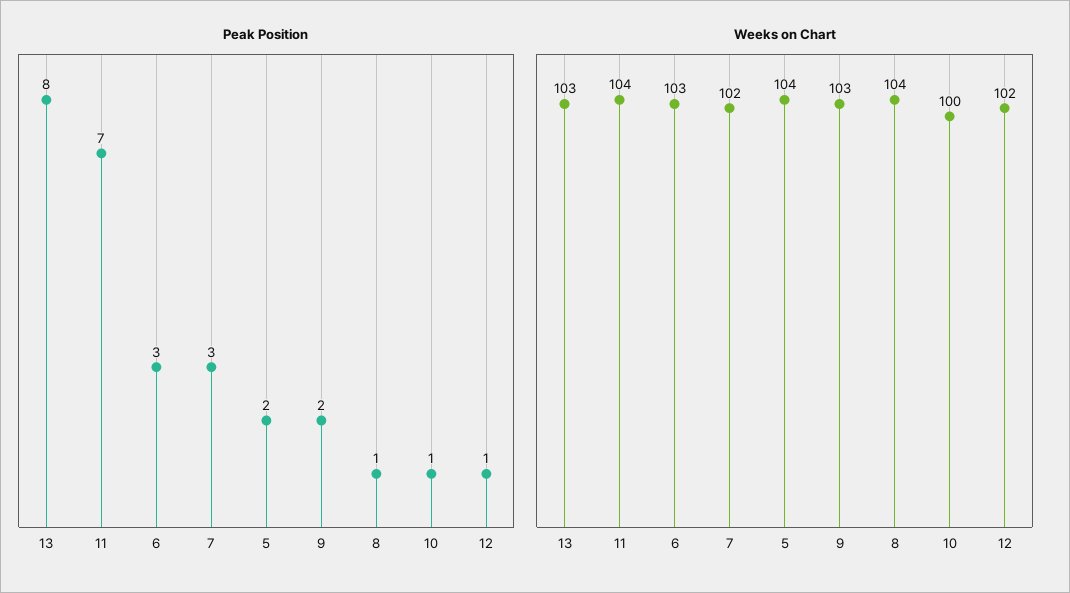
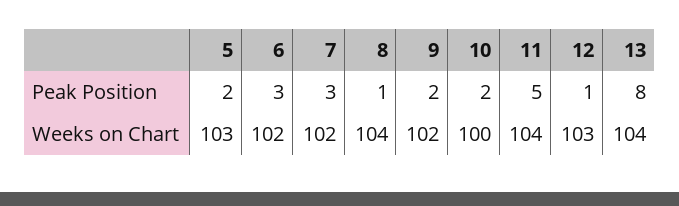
Peak Position, 11: 7 -> 5
Peak Position, 10: 1 -> 2
Weeks on Chart, 13: 103 -> 104
Weeks on Chart, 6: 103 -> 102
Weeks on Chart, 5: 104 -> 103
Weeks on Chart, 9: 103 -> 102
Weeks on Chart, 12: 102 -> 103

